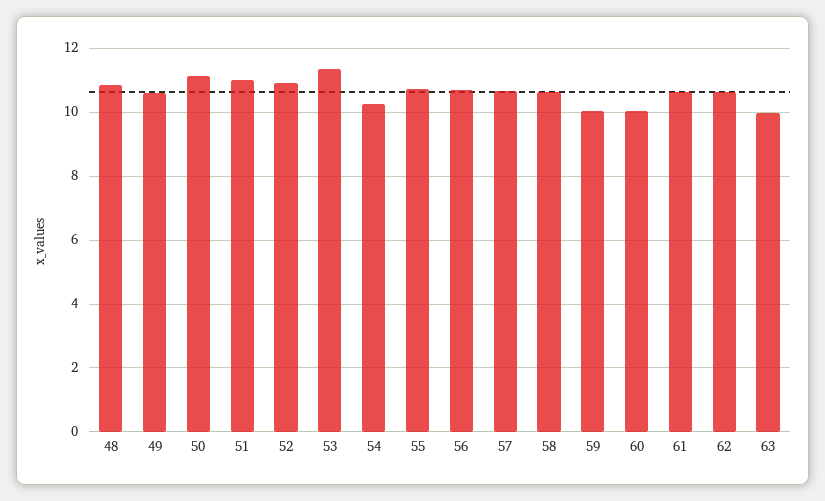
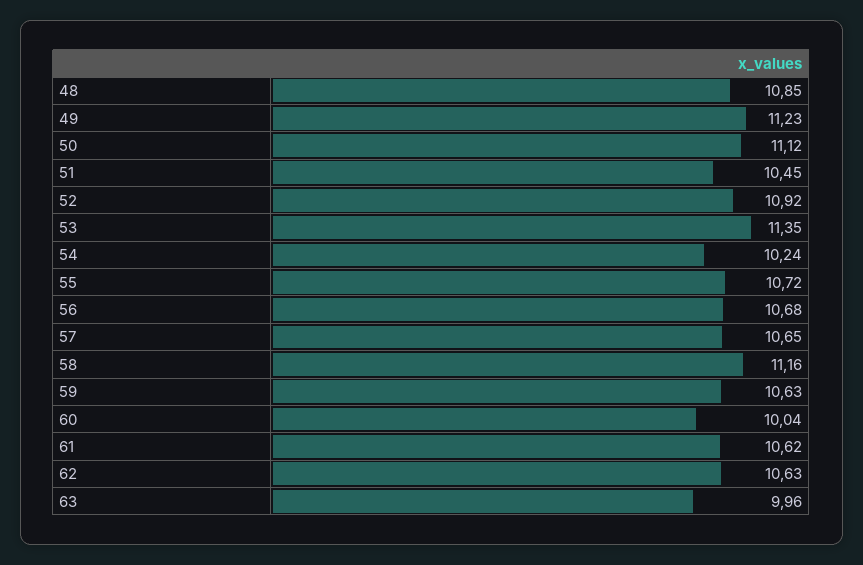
49: 10.6 -> 11.23
51: 11 -> 10.45
58: 10.6 -> 11.16
59: 10 -> 10.63

